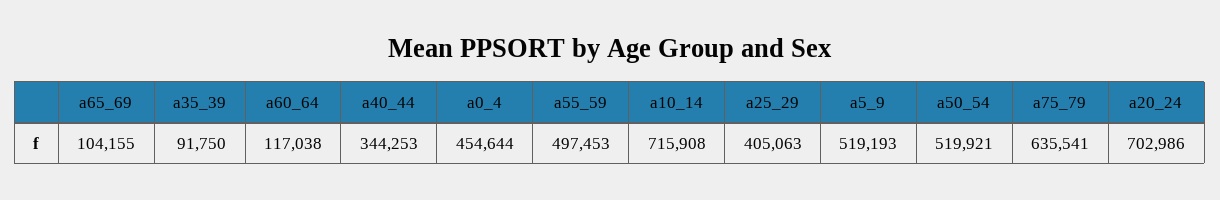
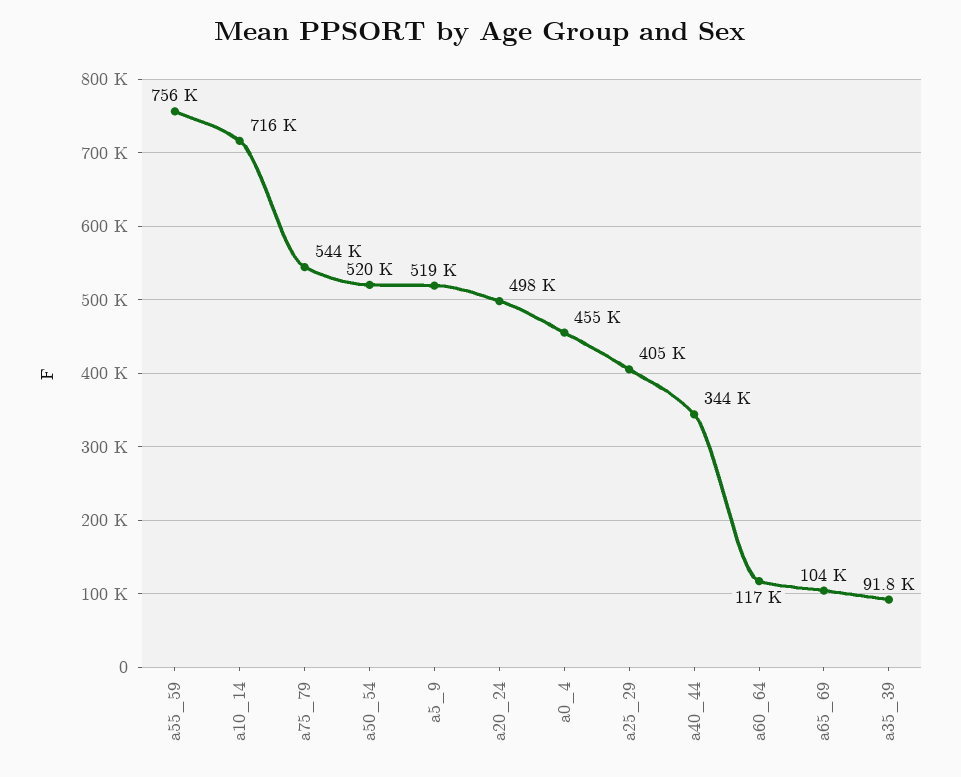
a55_59: 497453 -> 756000
a75_79: 635541 -> 544000
a20_24: 702986 -> 498000

